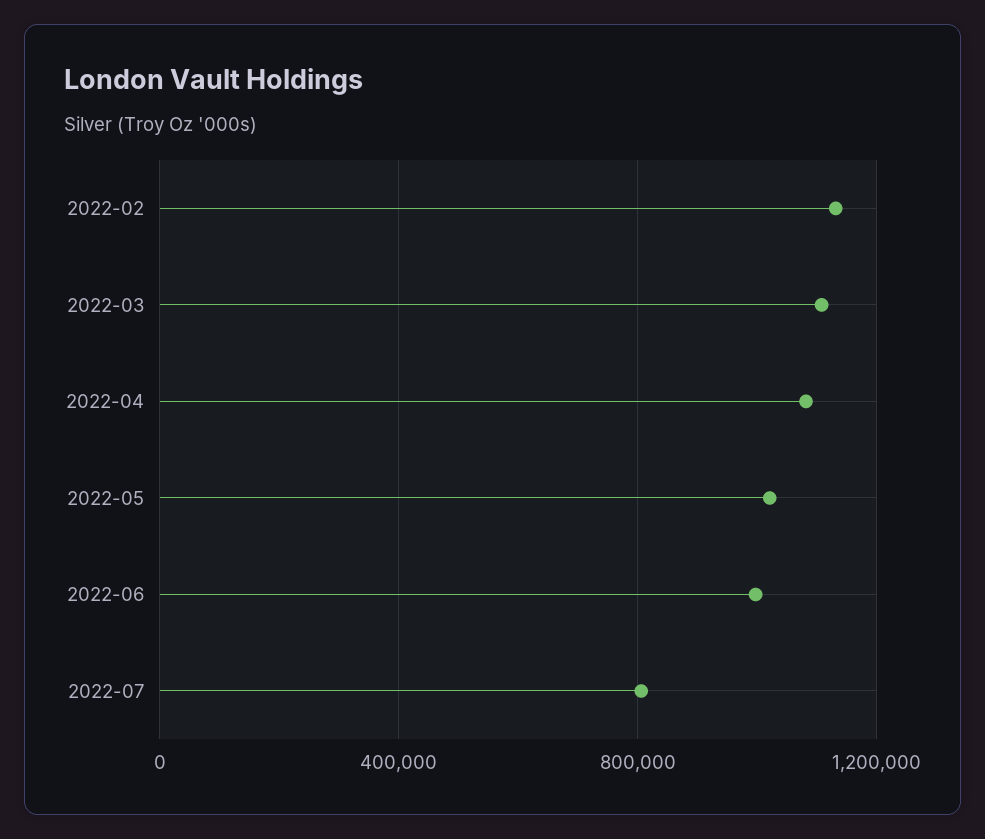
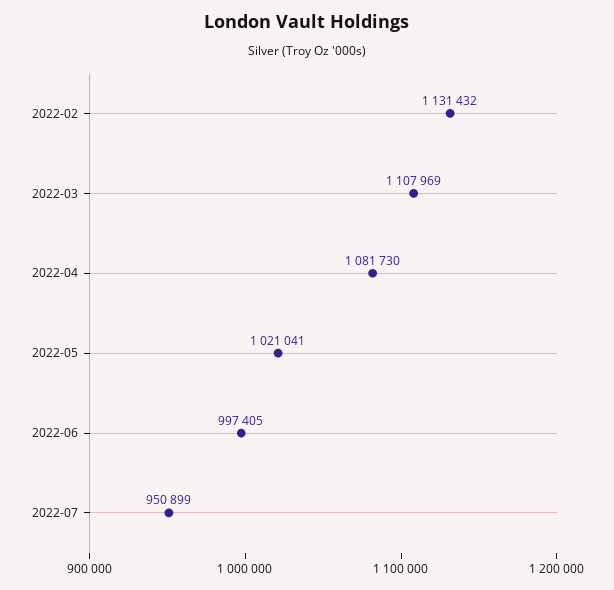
2022-07: 800000 -> 950899

